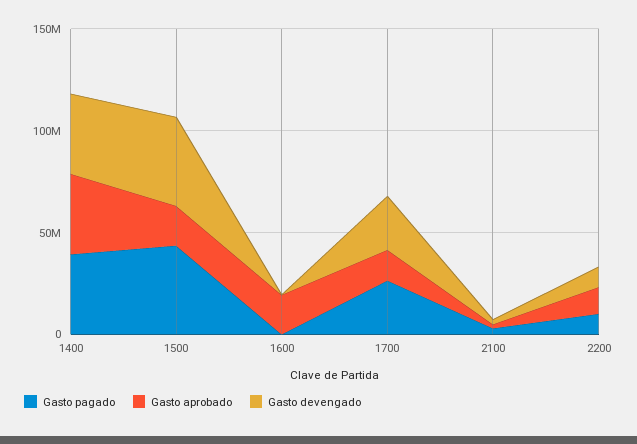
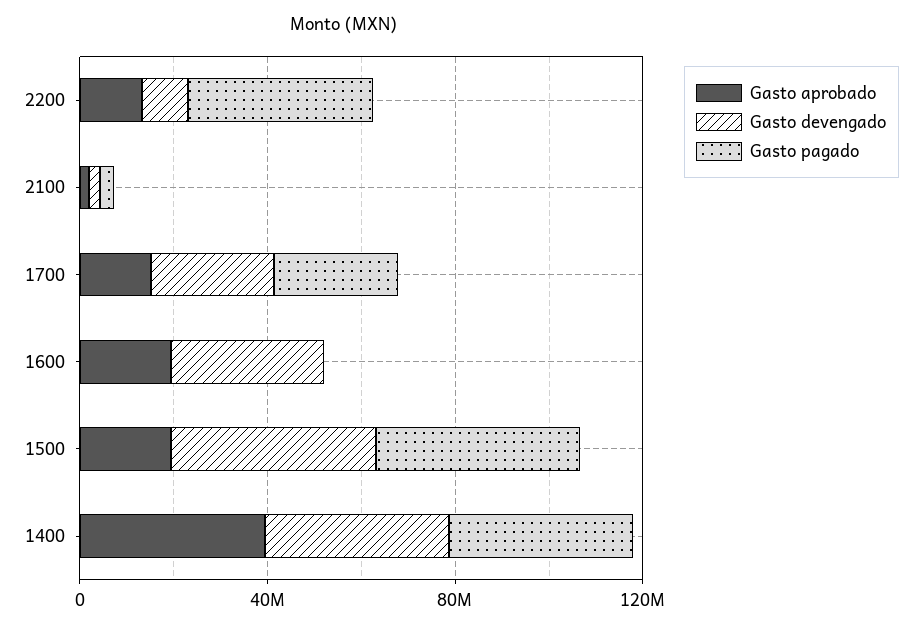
Gasto devengado, 1600: 0 -> 30000000
Gasto pagado, 2200: 10000000 -> 40000000

